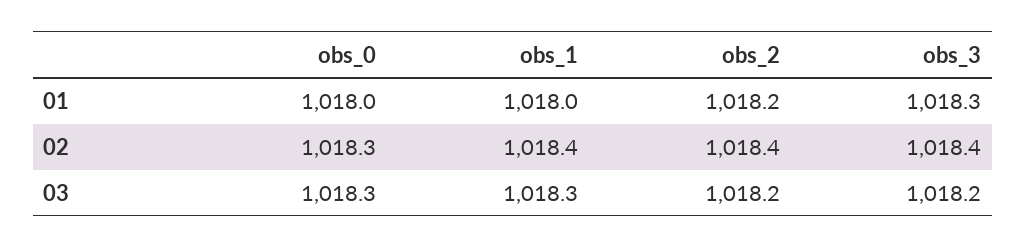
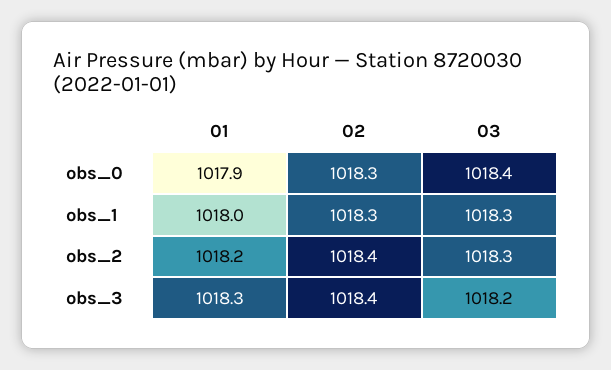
obs_0, 01: 1018 -> 1017.9
obs_1, 02: 1018.4 -> 1018.3
obs_0, 03: 1018.3 -> 1018.4
obs_2, 03: 1018.2 -> 1018.3

